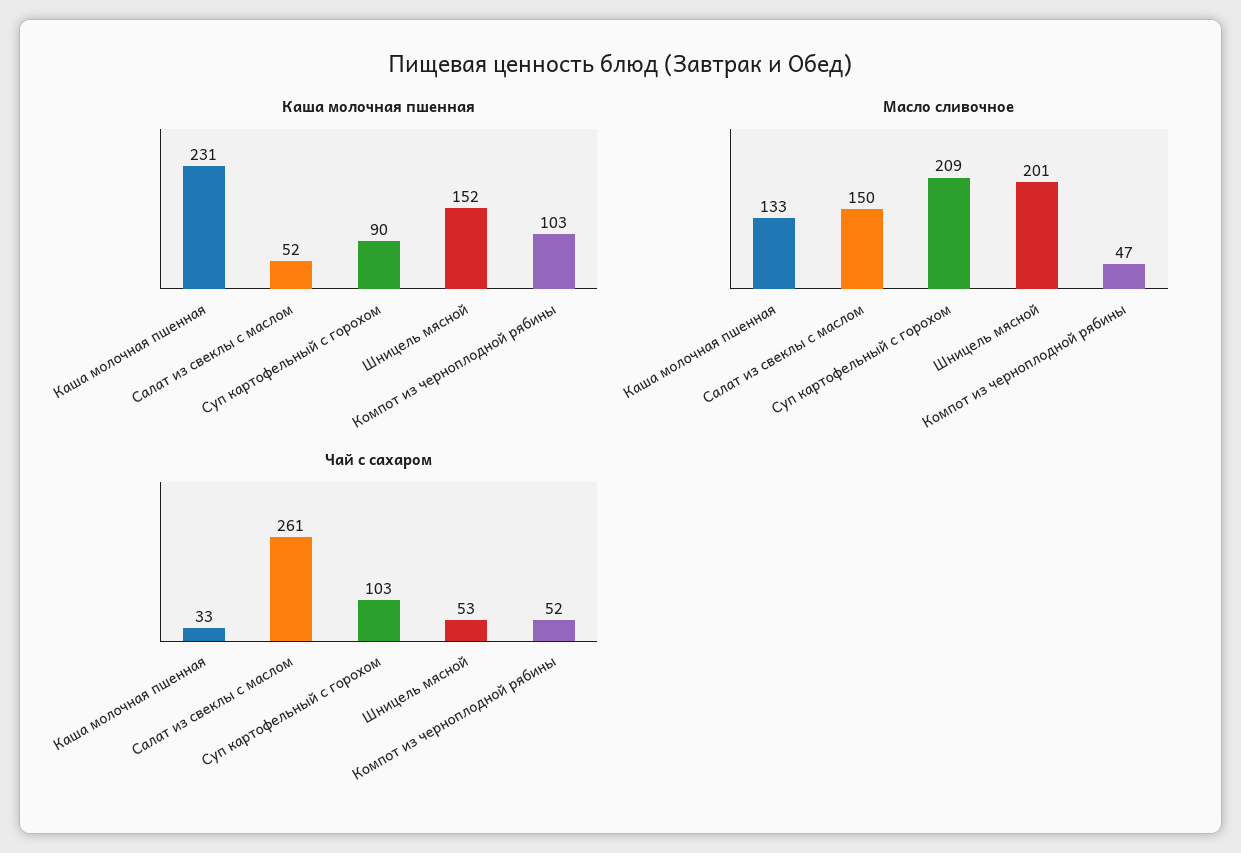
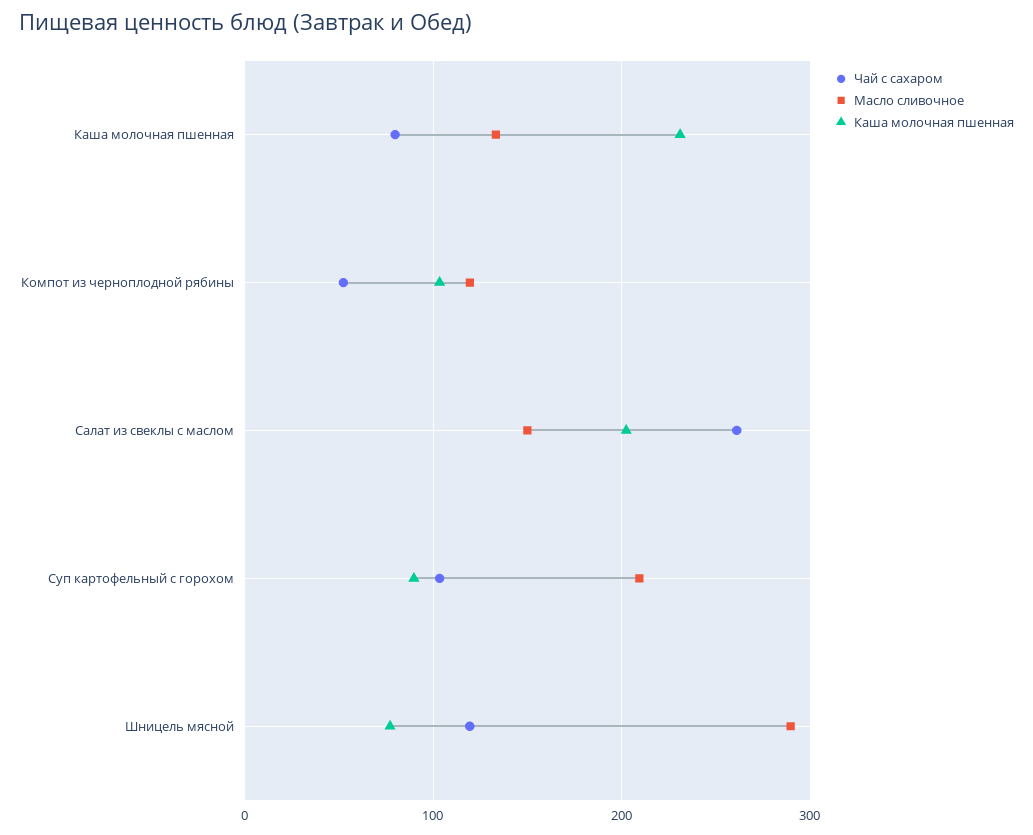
Каша молочная пшенная, Салат из свеклы с маслом: 52 -> 200
Каша молочная пшенная, Шницель мясной: 152 -> 80
Масло сливочное, Шницель мясной: 201 -> 290
Масло сливочное, Компот из черноплодной рябины: 47 -> 120
Чай с сахаром, Каша молочная пшенная: 33 -> 80
Чай с сахаром, Шницель мясной: 53 -> 120

